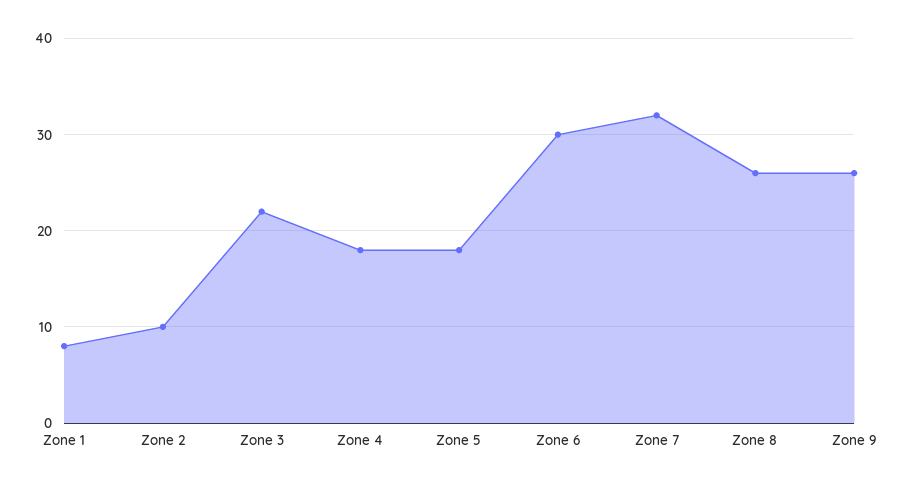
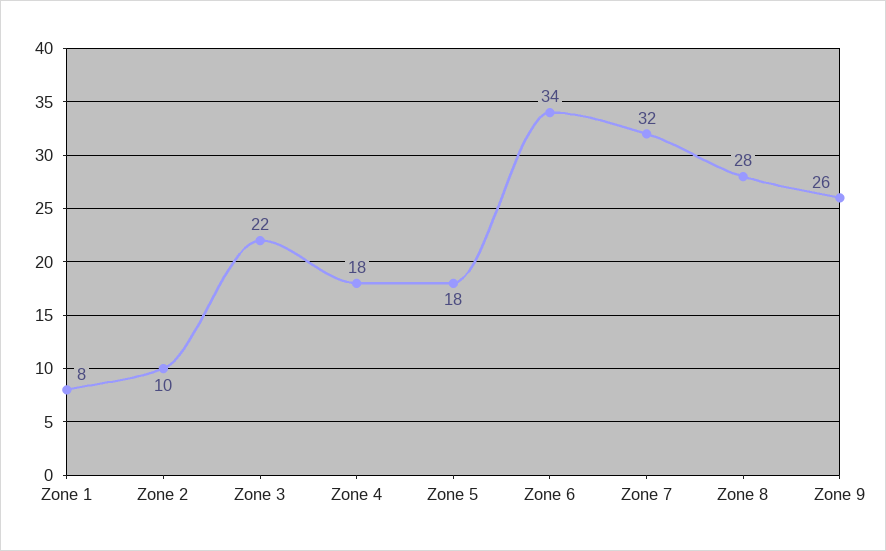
Zone 6: 30 -> 34
Zone 8: 26 -> 28

